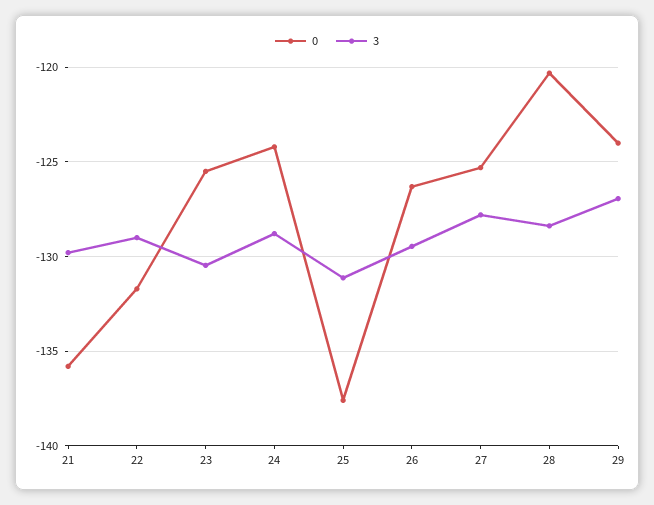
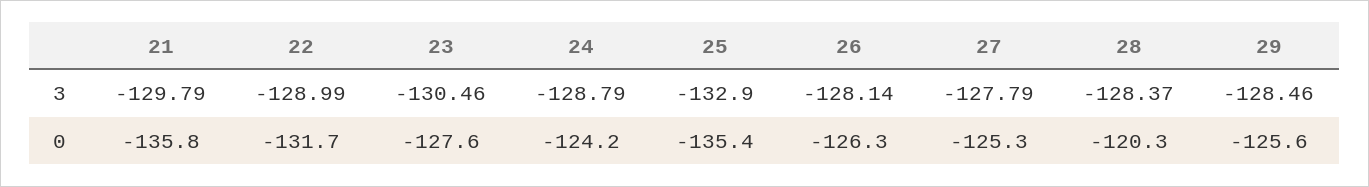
0, 23: -125.5 -> -127.6
0, 25: -137.5 -> -135.4
3, 25: -131 -> -132.9
3, 26: -129.5 -> -128.14
0, 29: -124 -> -125.6
3, 29: -127 -> -128.46

